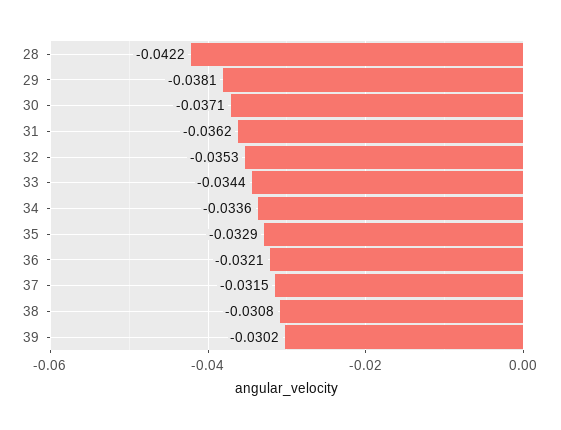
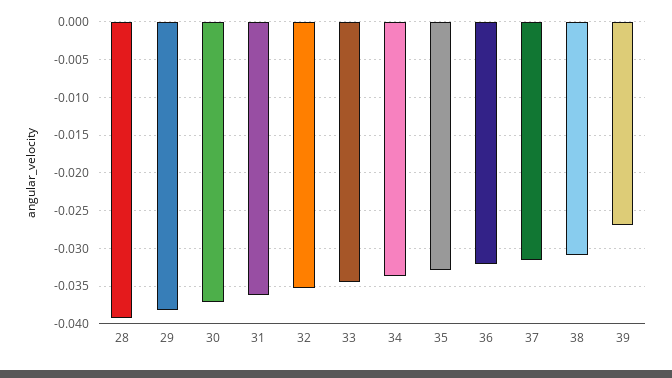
28: -0.0422 -> -0.039
39: -0.0302 -> -0.027

